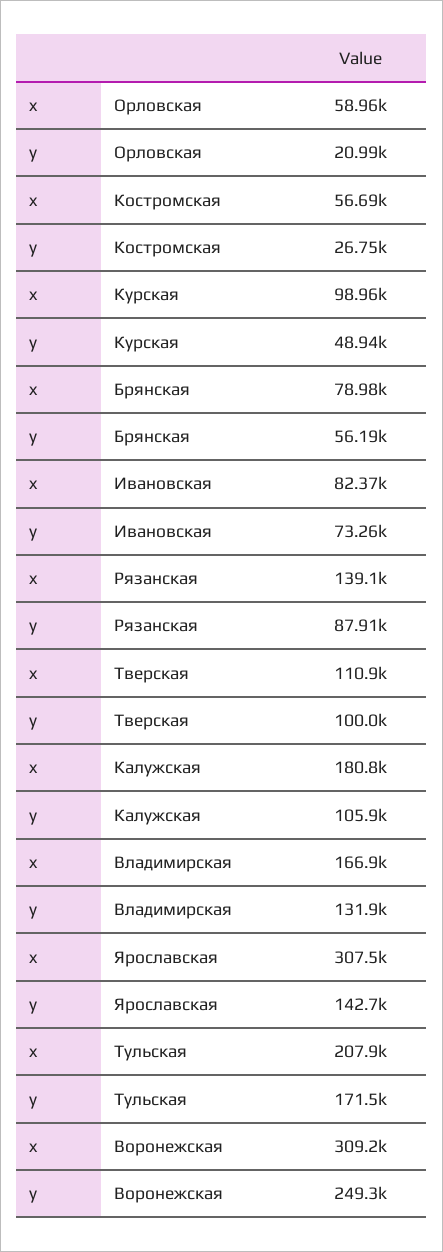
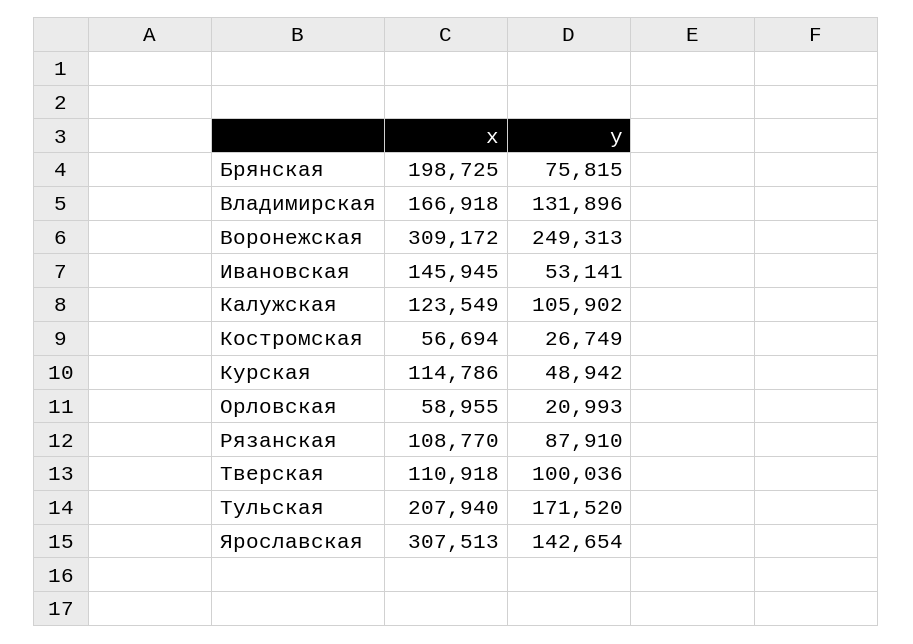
x, Курская: 98960 -> 114786
x, Брянская: 78980 -> 198725
y, Брянская: 56190 -> 75815
x, Ивановская: 82370 -> 145945
y, Ивановская: 73260 -> 53141
x, Рязанская: 139100 -> 108770
x, Калужская: 180800 -> 123549

